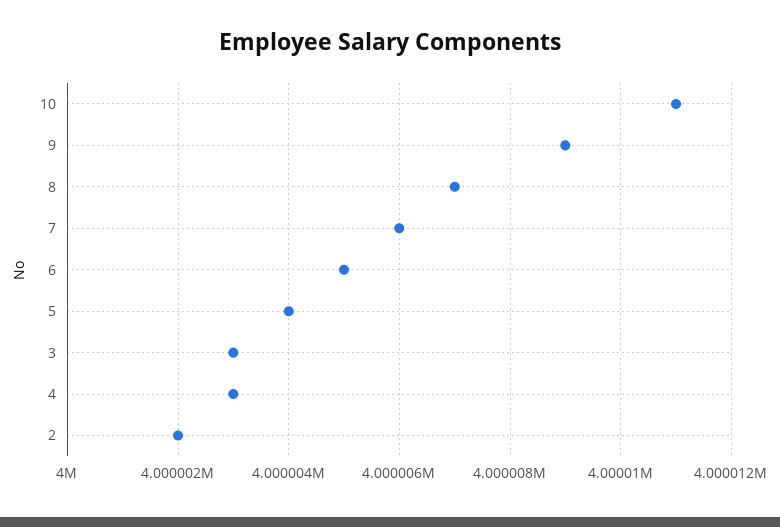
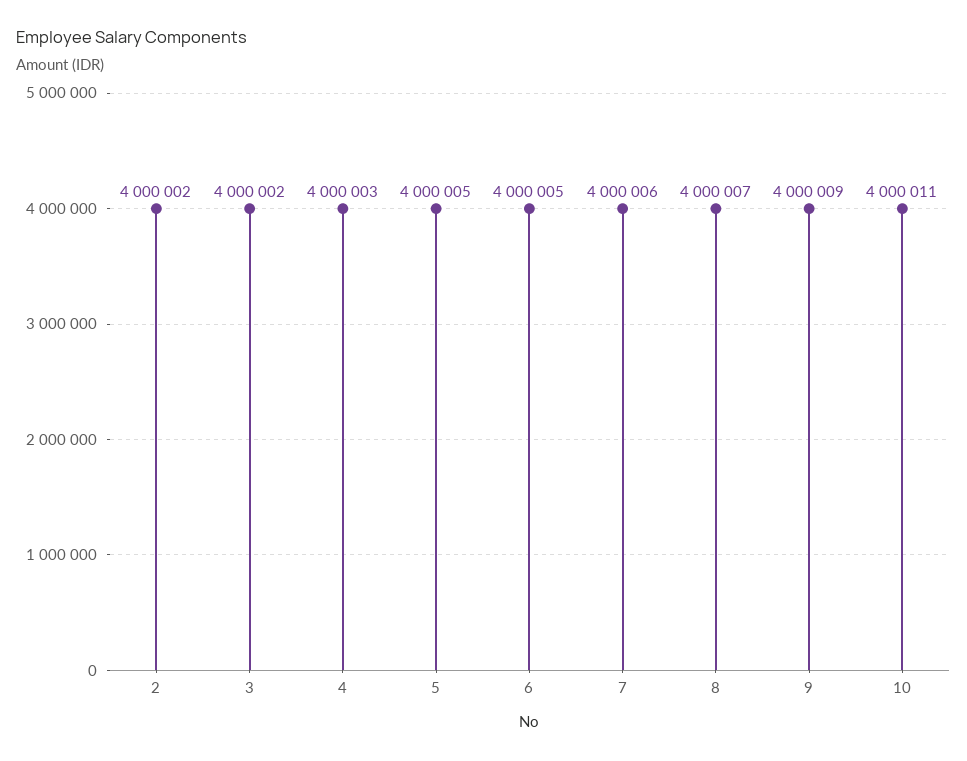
5: 4000004 -> 4000005
3: 4000003 -> 4000002

